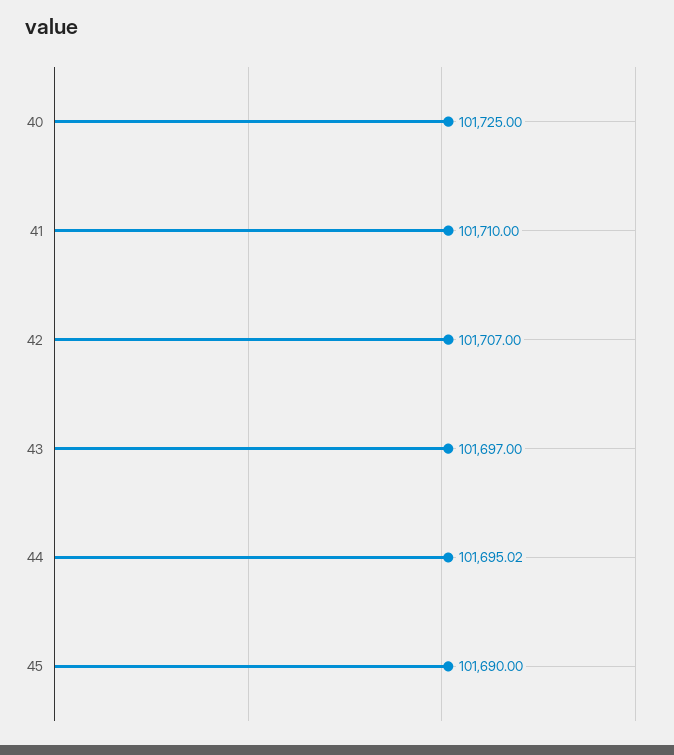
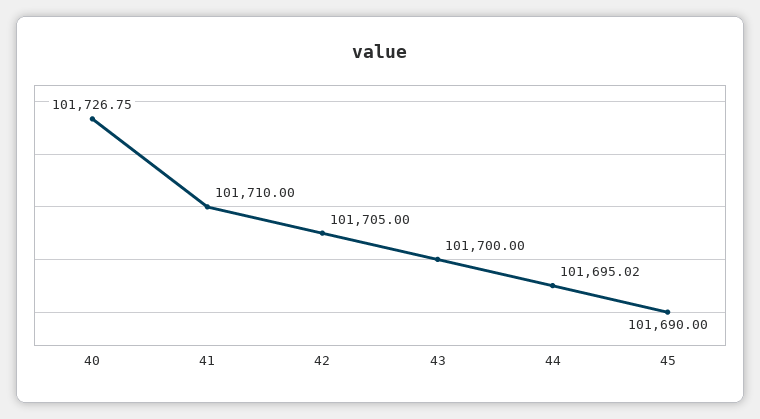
40: 101725 -> 101726.75
42: 101707 -> 101705
43: 101697 -> 101700

